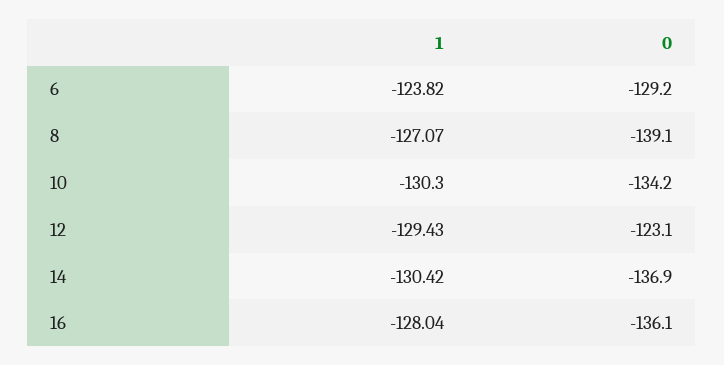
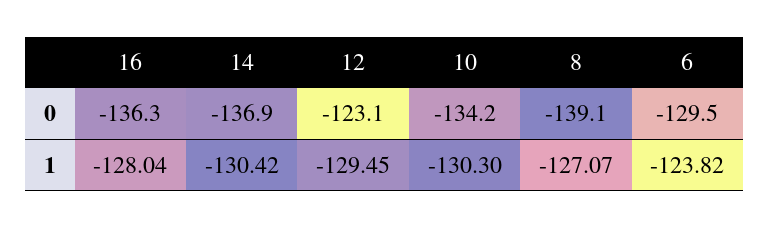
0, 6: -129.2 -> -129.5
1, 12: -129.43 -> -129.45
0, 16: -136.1 -> -136.3

